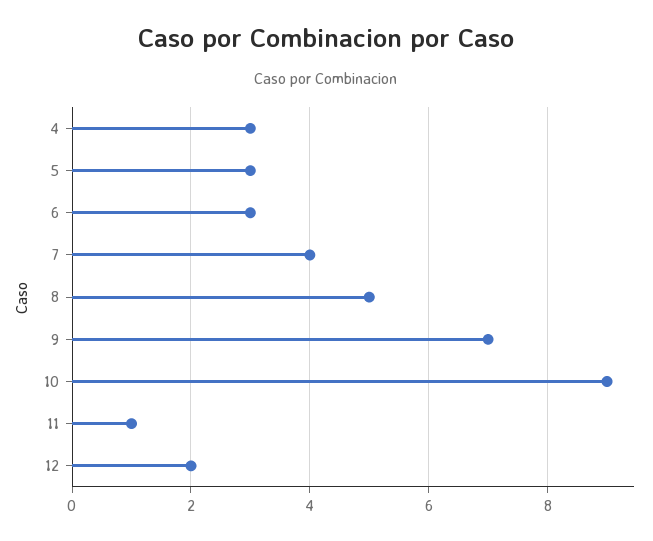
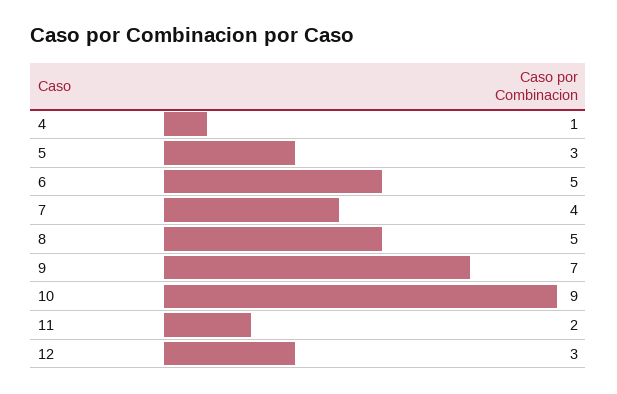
4: 3 -> 1
6: 3 -> 5
11: 1 -> 2
12: 2 -> 3

